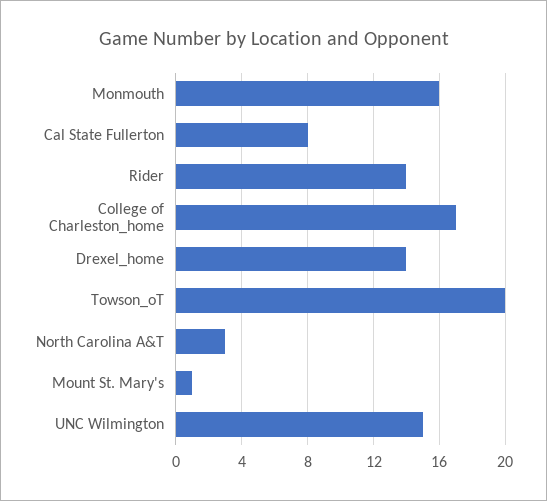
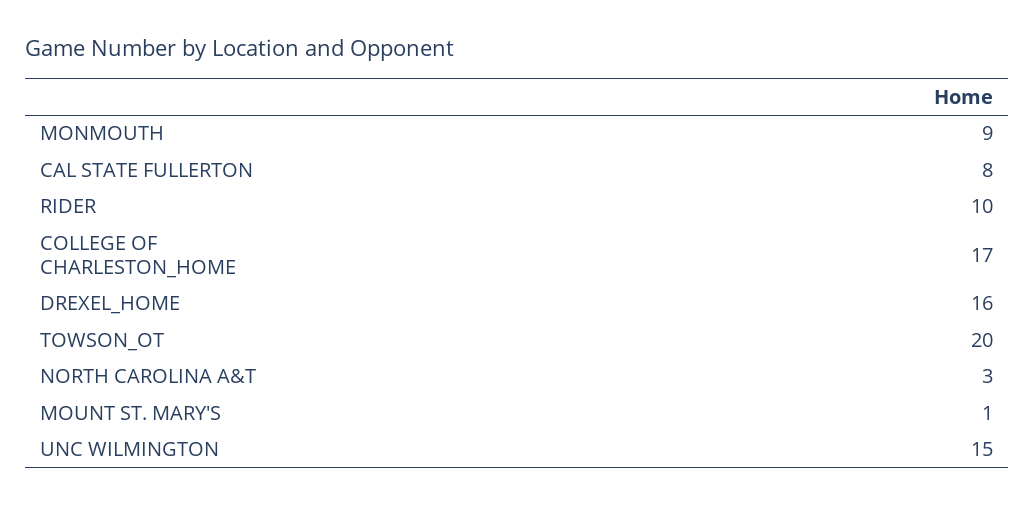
Monmouth: 16 -> 9
Rider: 14 -> 10
Drexel_home: 14 -> 16

